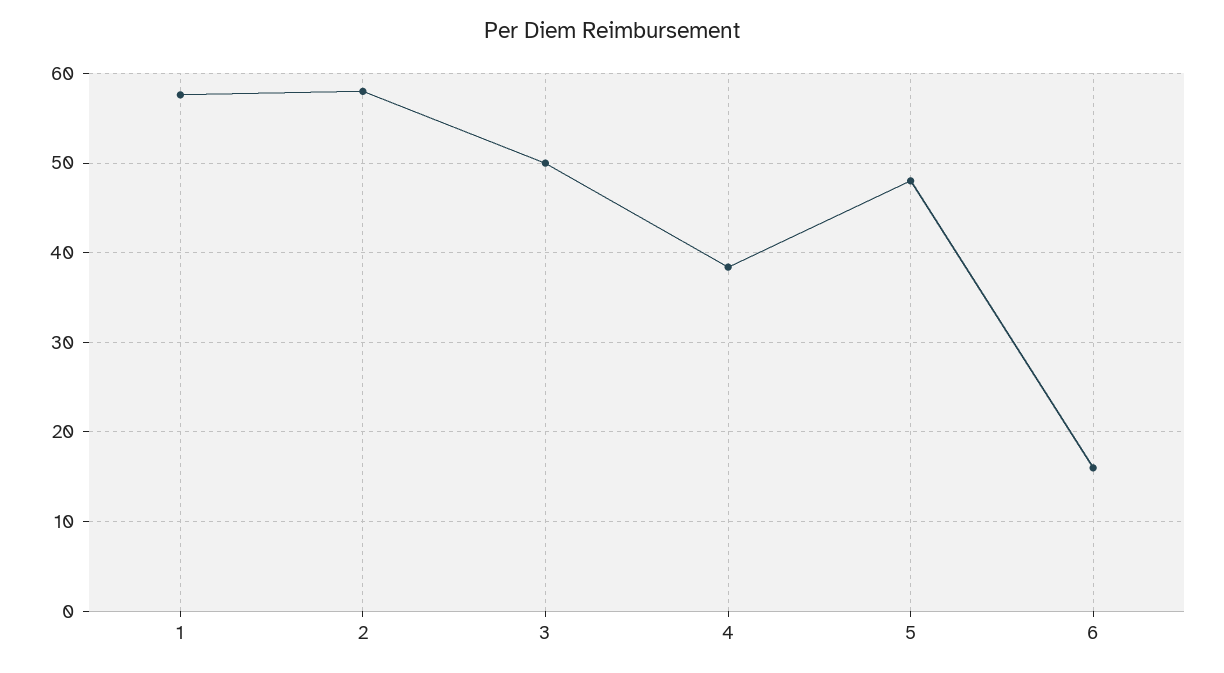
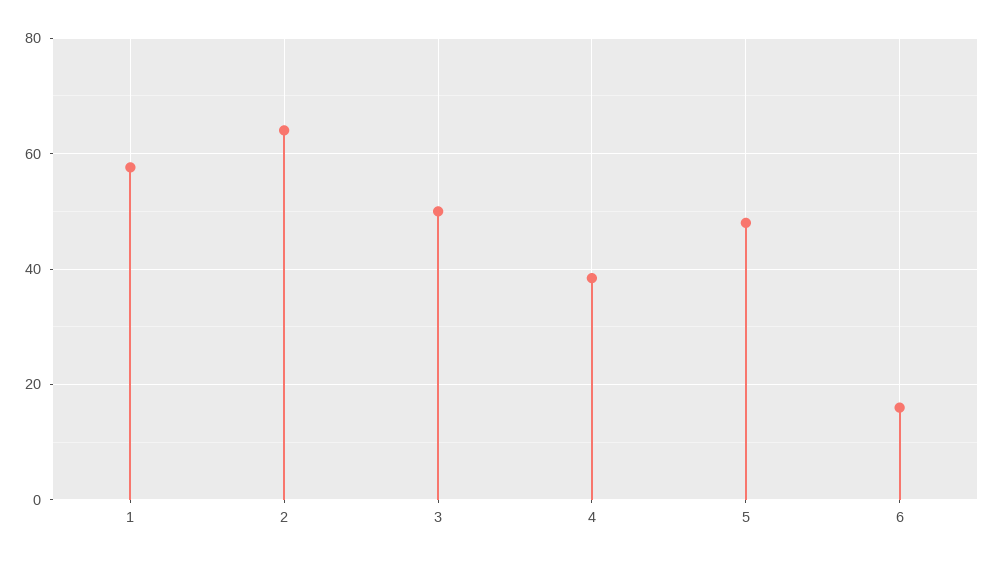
2: 58 -> 64

